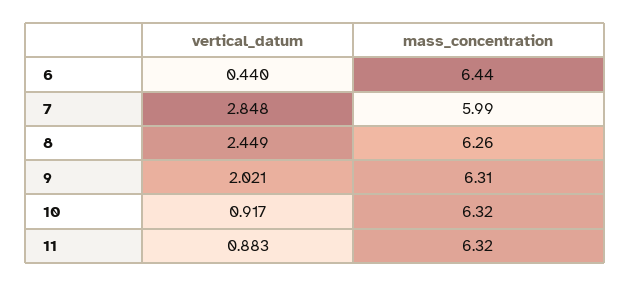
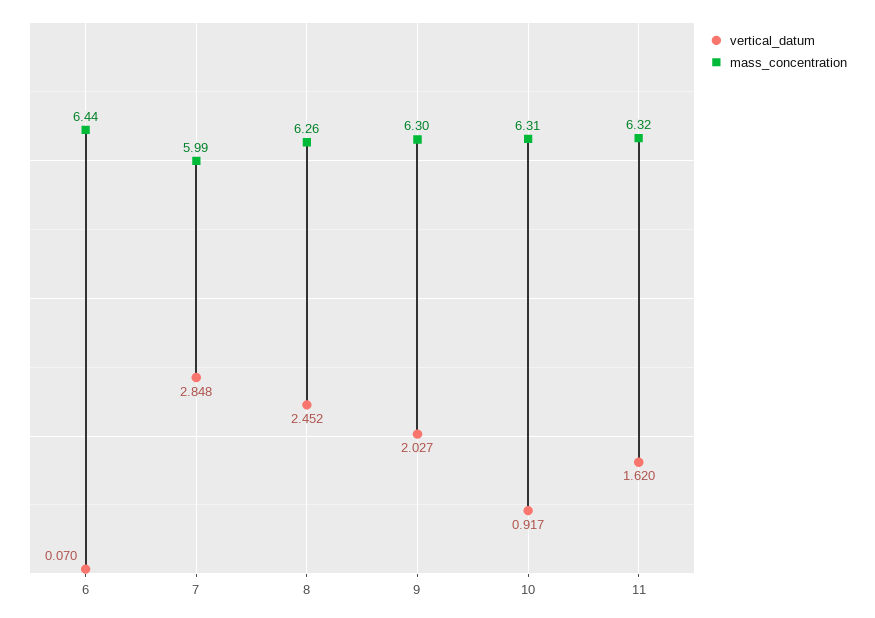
vertical_datum, 6: 0.44 -> 0.07
vertical_datum, 8: 2.449 -> 2.452
vertical_datum, 9: 2.021 -> 2.027
mass_concentration, 9: 6.31 -> 6.3
mass_concentration, 10: 6.32 -> 6.31
vertical_datum, 11: 0.883 -> 1.62

